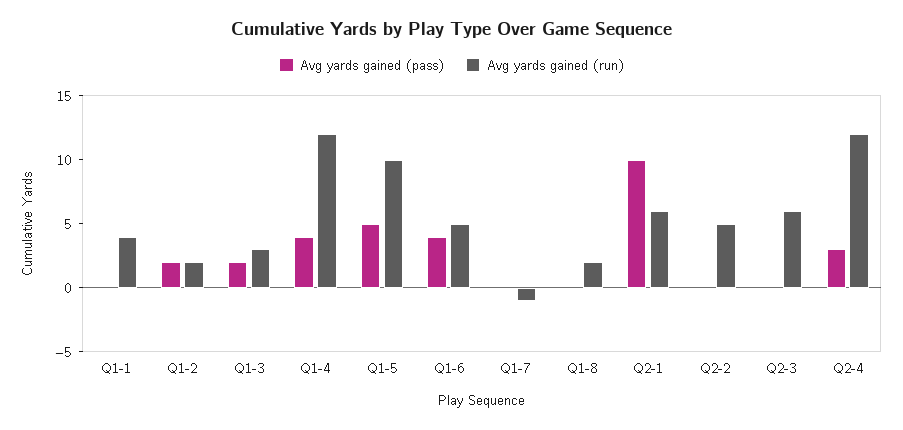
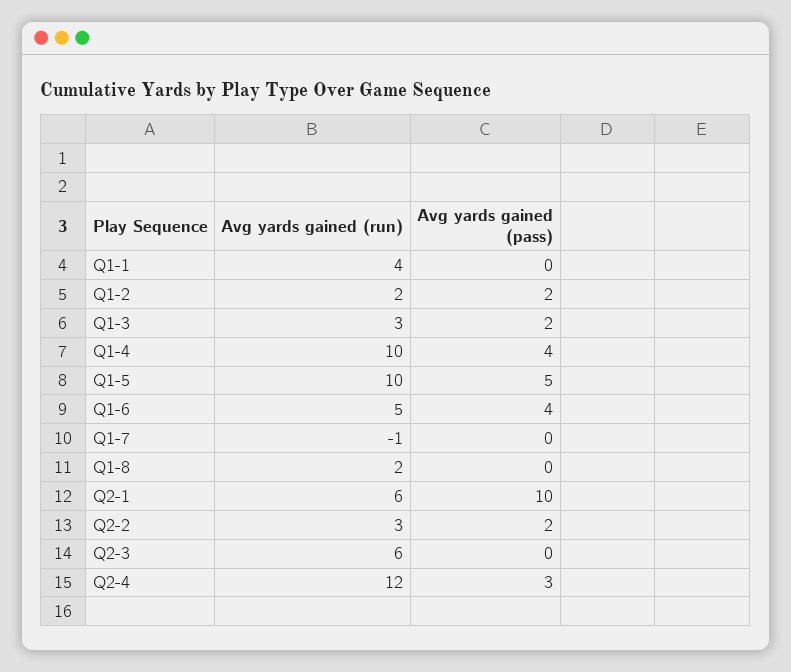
Avg yards gained (run), Q1-4: 12 -> 10
Avg yards gained (pass), Q2-2: 0 -> 2
Avg yards gained (run), Q2-2: 5 -> 3

